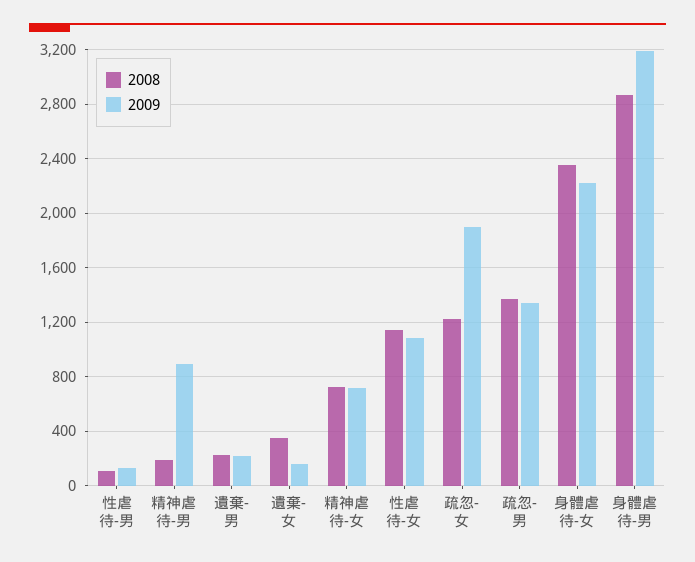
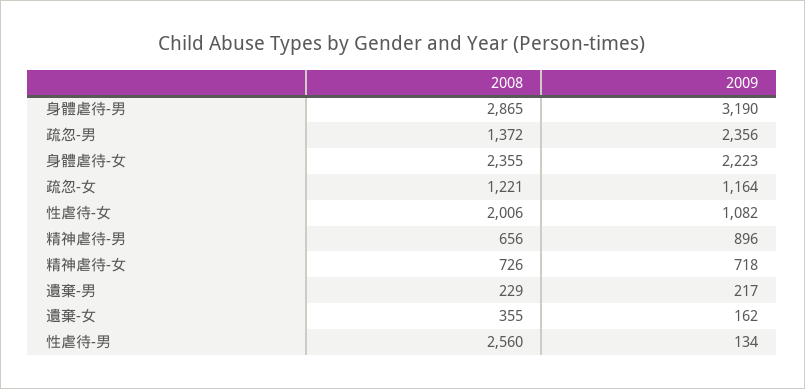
2008, 性虐待-男: 100 -> 2560
2008, 精神虐待-男: 200 -> 656
2008, 性虐待-女: 1150 -> 2006
2009, 疏忽-女: 1900 -> 1164
2009, 疏忽-男: 1350 -> 2356

